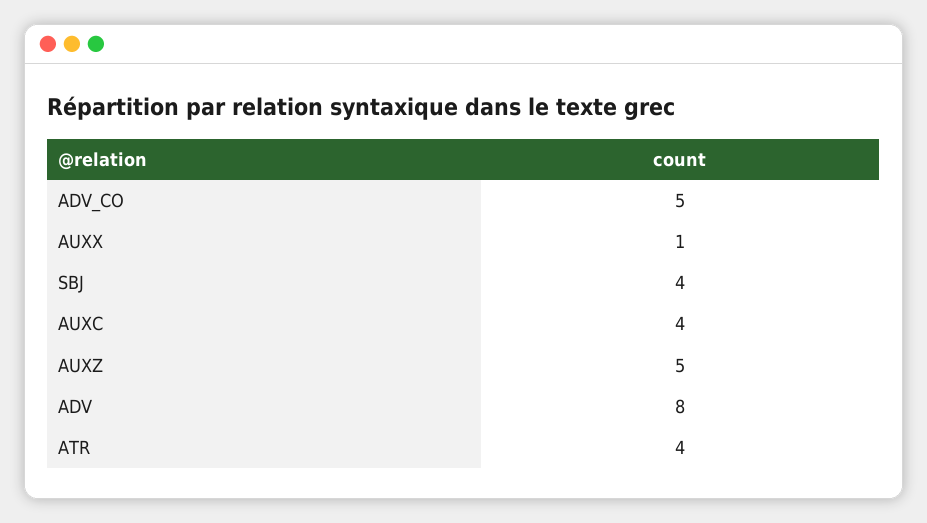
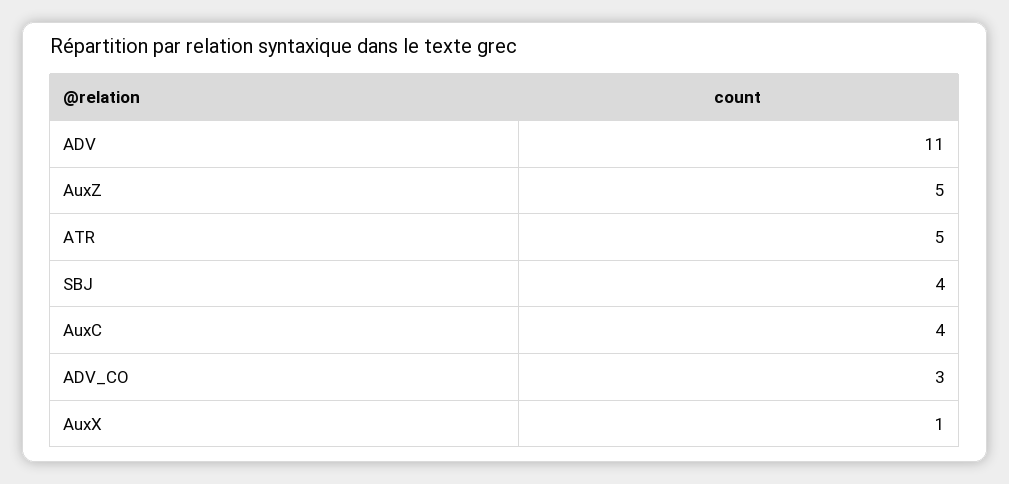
ADV_CO: 5 -> 3
ADV: 8 -> 11
ATR: 4 -> 5

